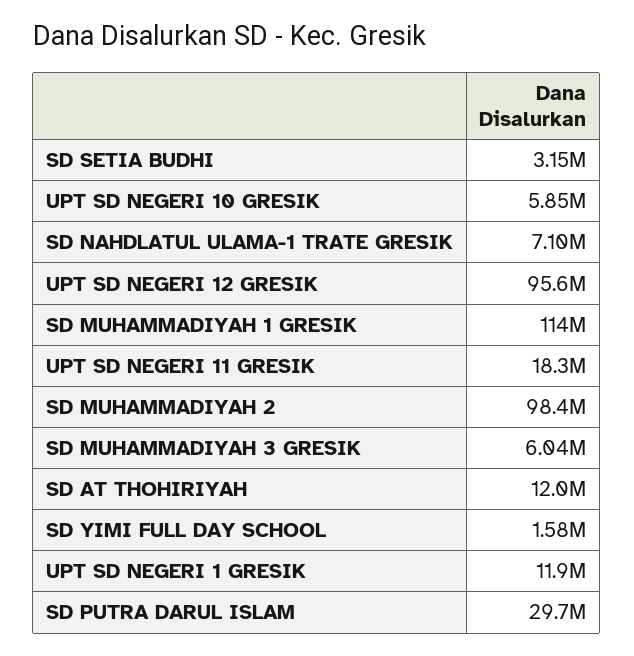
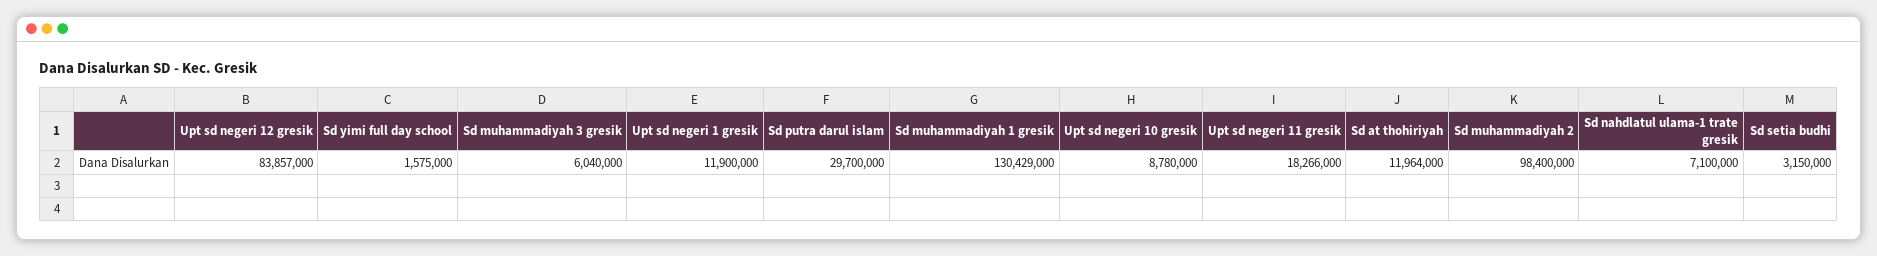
UPT SD NEGERI 10 GRESIK: 5850000 -> 8780000
UPT SD NEGERI 12 GRESIK: 95600000 -> 83857000
SD MUHAMMADIYAH 1 GRESIK: 114000000 -> 130429000

